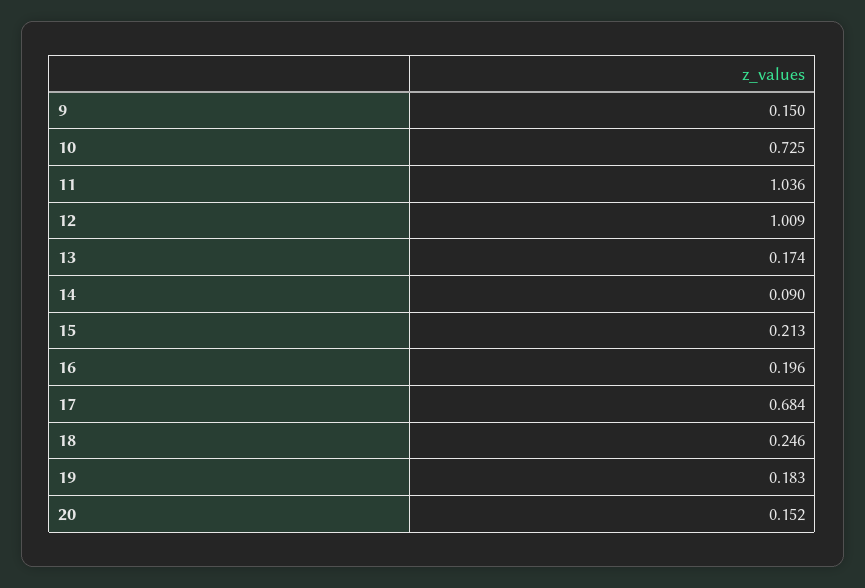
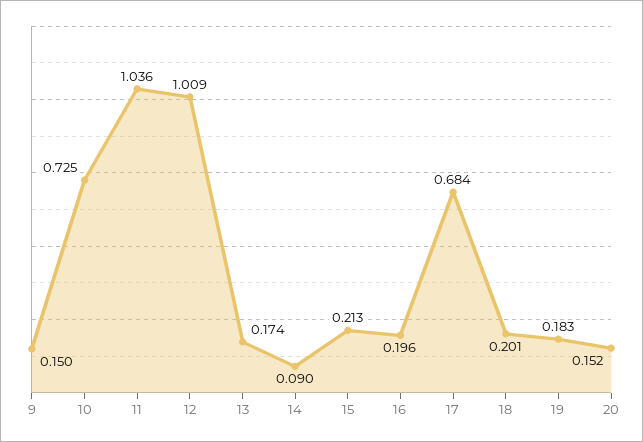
18: 0.246 -> 0.201

